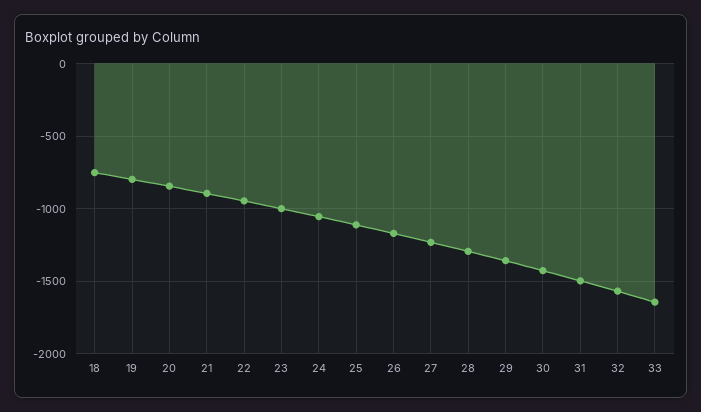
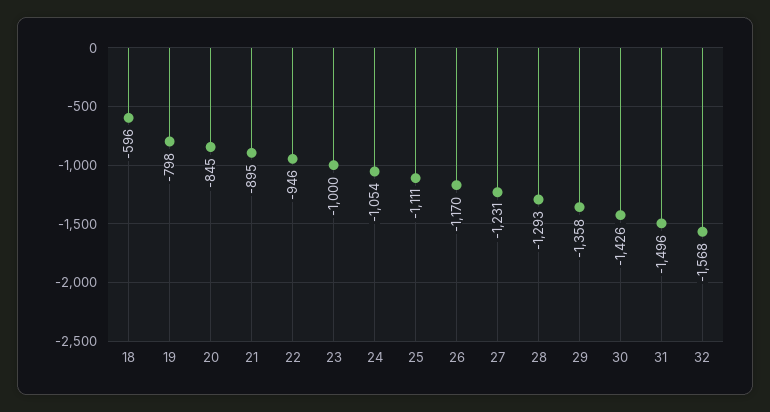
18: -750 -> -596
33: -1650 -> none

